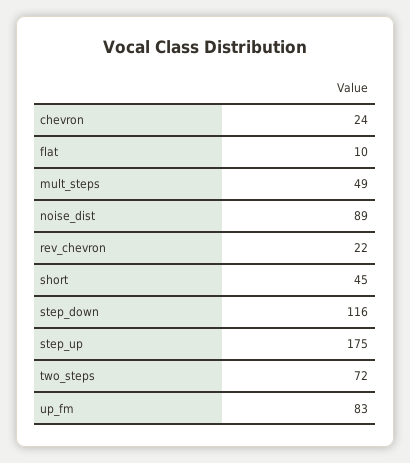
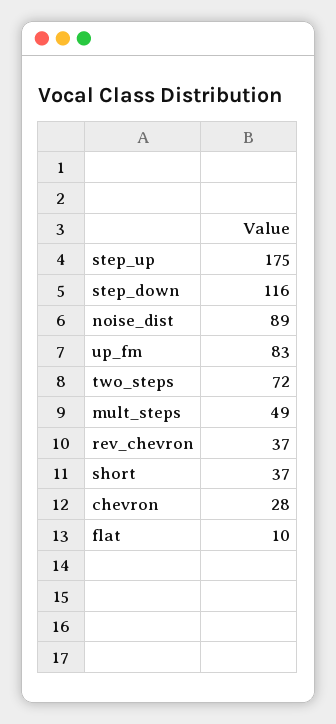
chevron: 24 -> 28
rev_chevron: 22 -> 37
short: 45 -> 37

